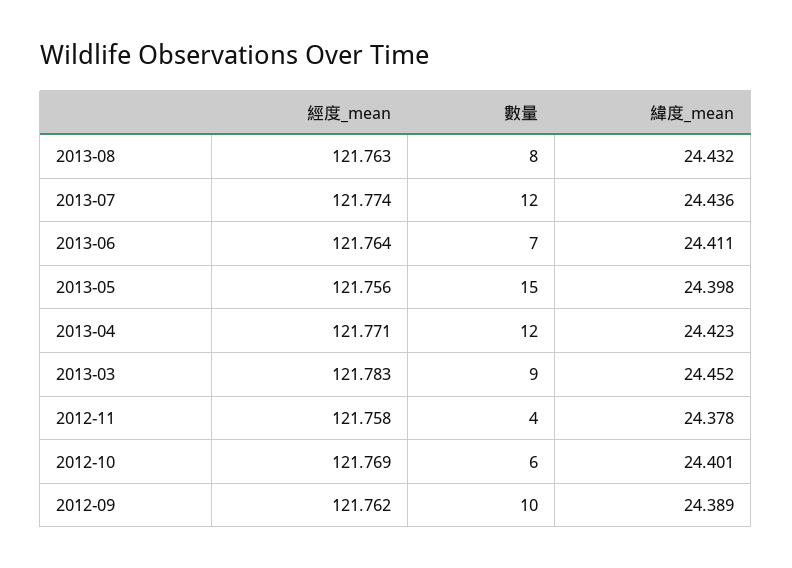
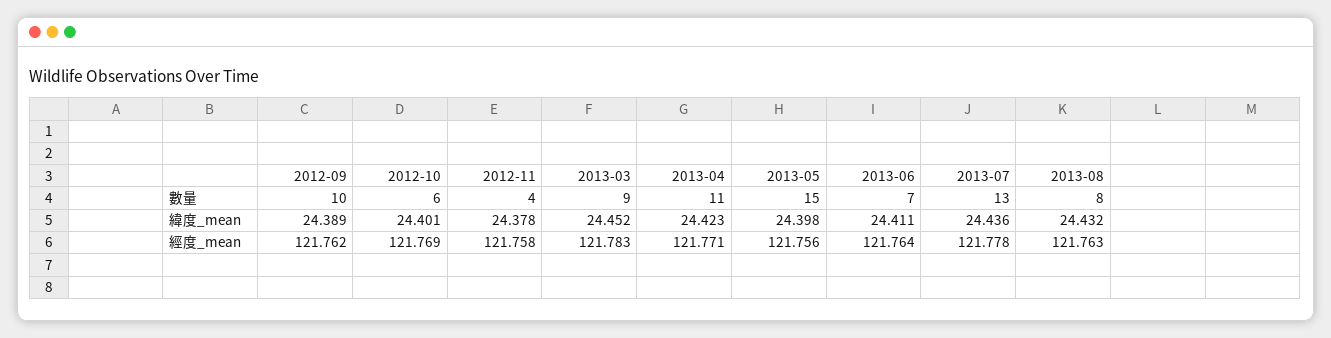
經度_mean, 2013-07: 121.774 -> 121.778
數量, 2013-07: 12 -> 13
數量, 2013-04: 12 -> 11

